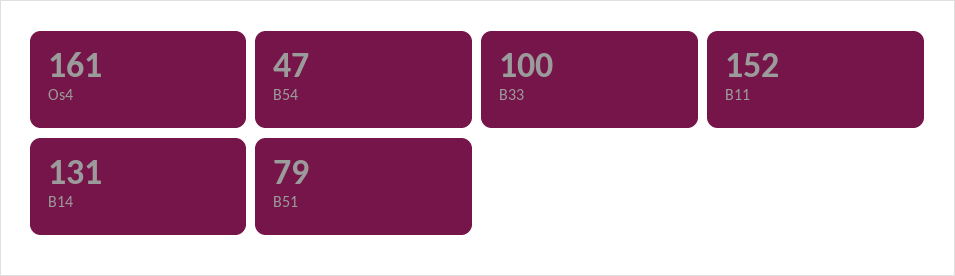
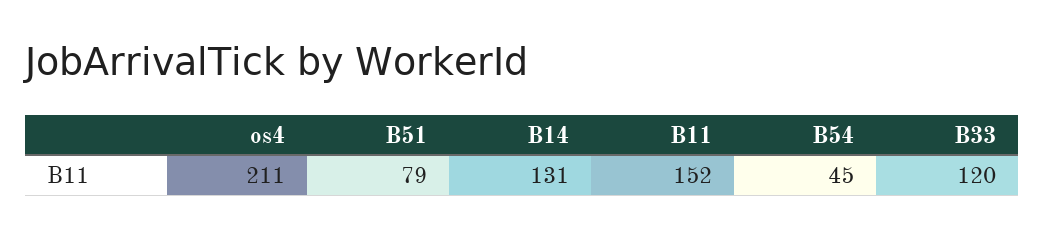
Os4: 161 -> 211
B54: 47 -> 45
B33: 100 -> 120

